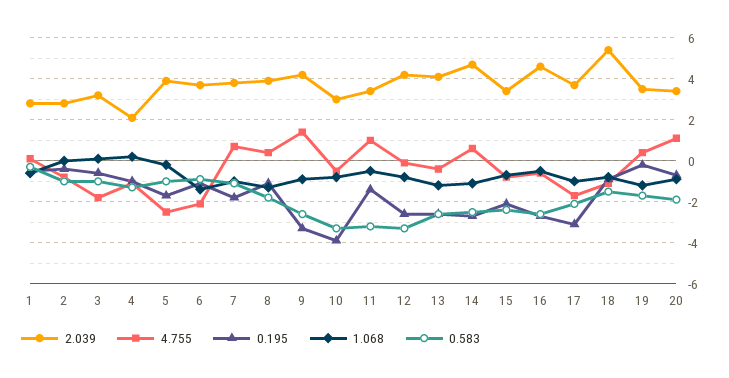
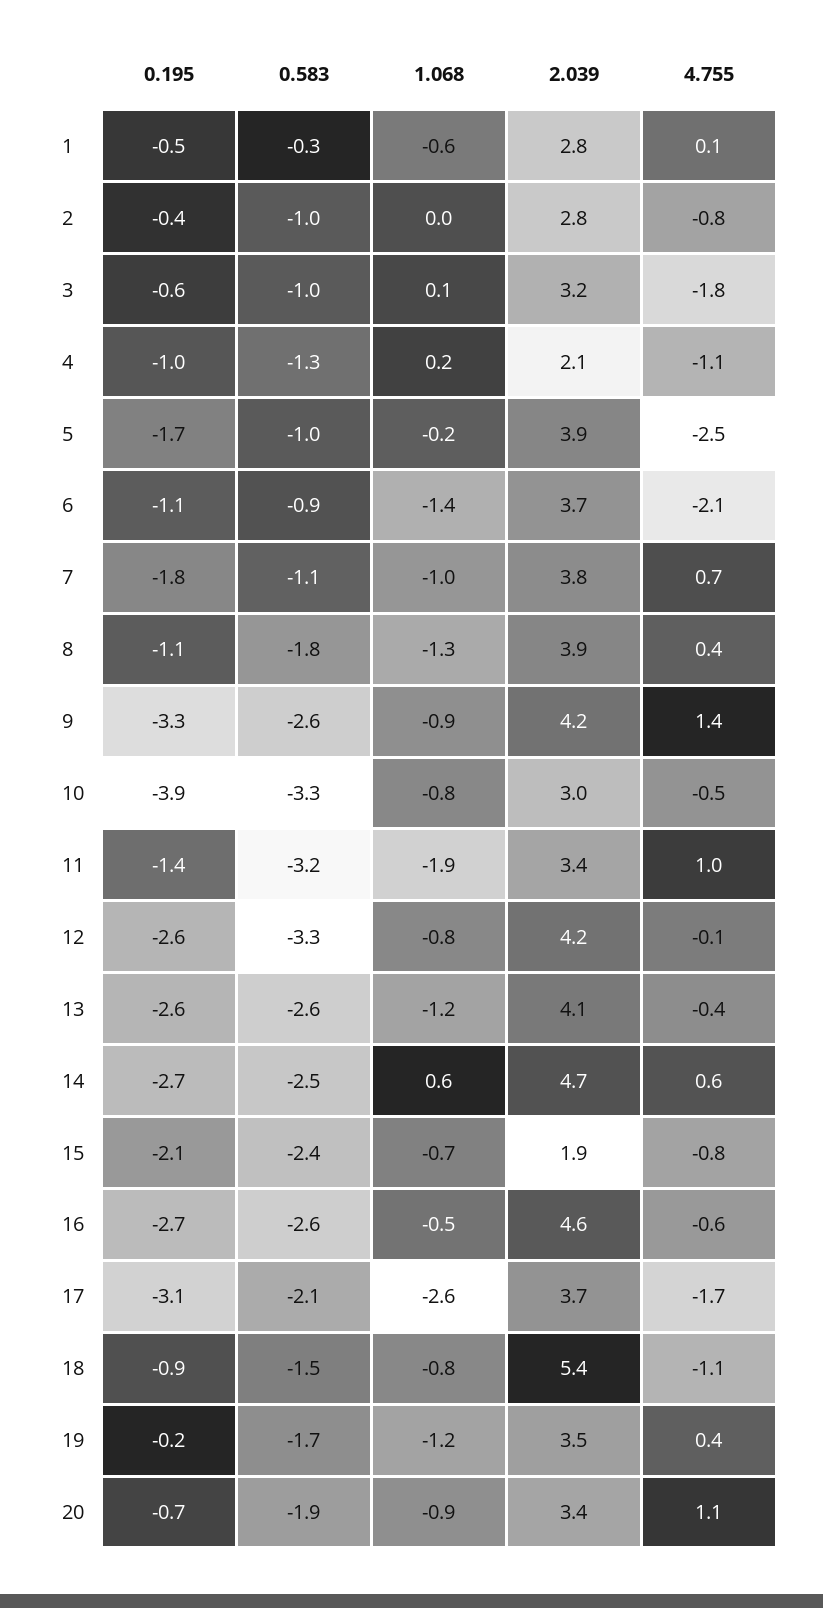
1.068, 11: -0.5 -> -1.9
1.068, 14: -1 -> 0.6
2.039, 15: 3.5 -> 1.9
1.068, 17: -1 -> -2.6

